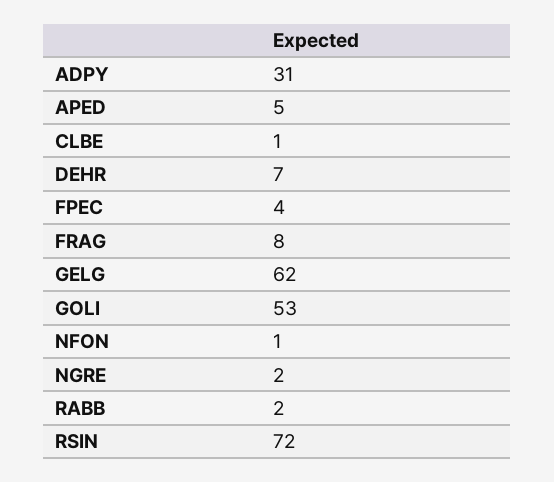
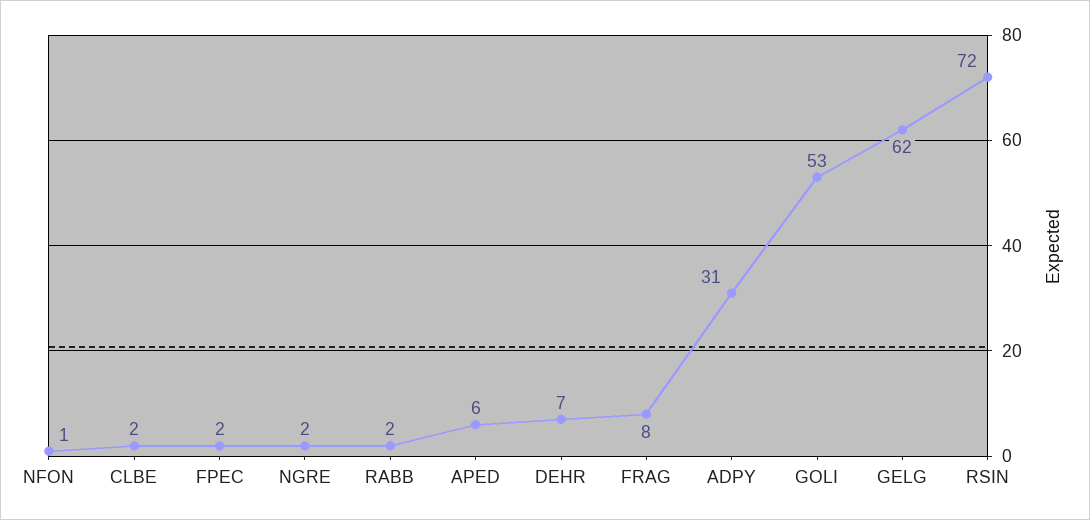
APED: 5 -> 6
CLBE: 1 -> 2
FPEC: 4 -> 2

